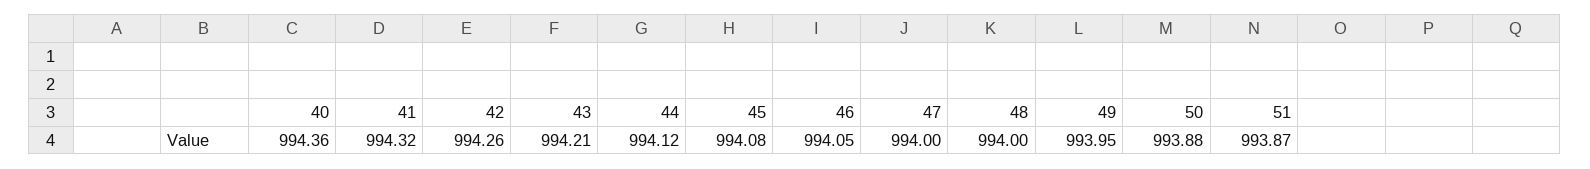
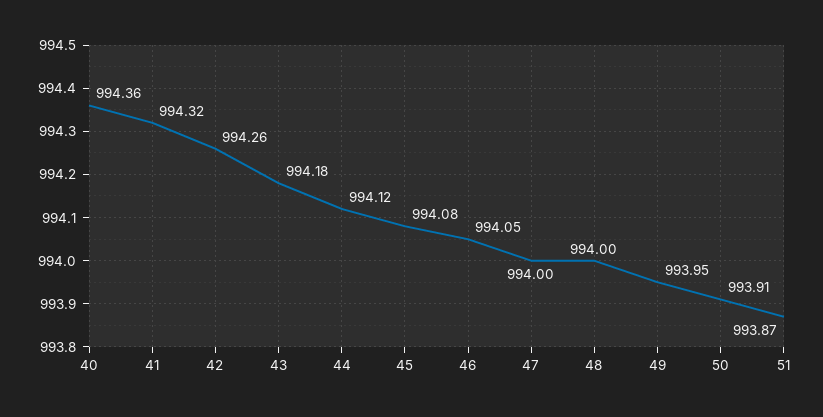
43: 994.21 -> 994.18
50: 993.88 -> 993.91

